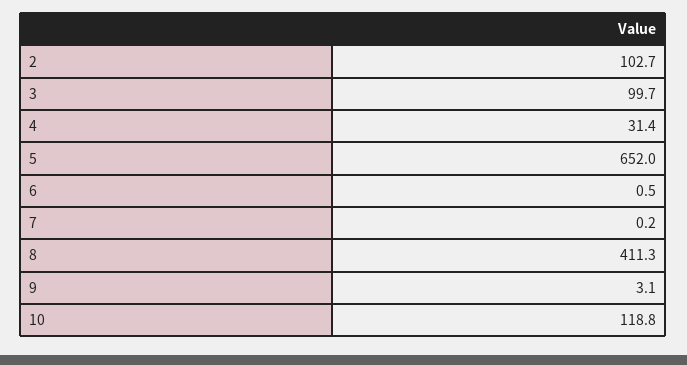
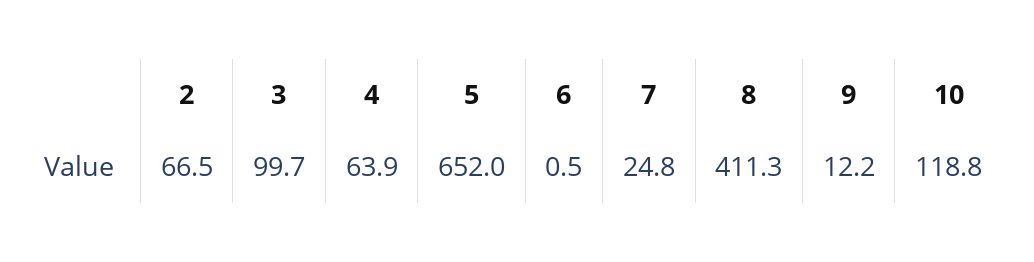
2: 102.7 -> 66.5
4: 31.4 -> 63.9
7: 0.2 -> 24.8
9: 3.1 -> 12.2

